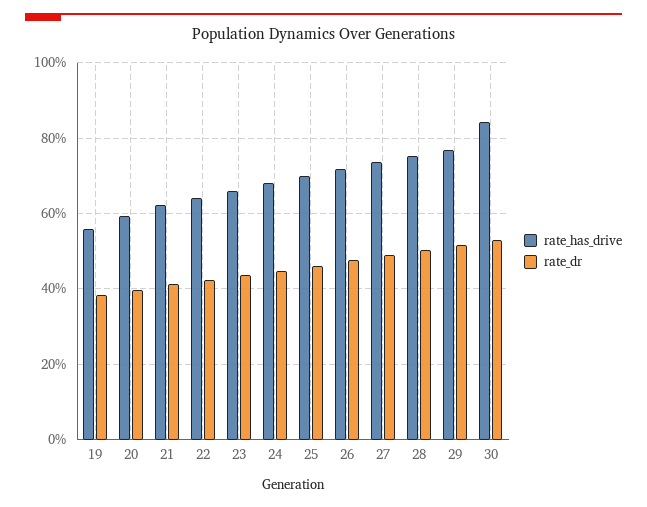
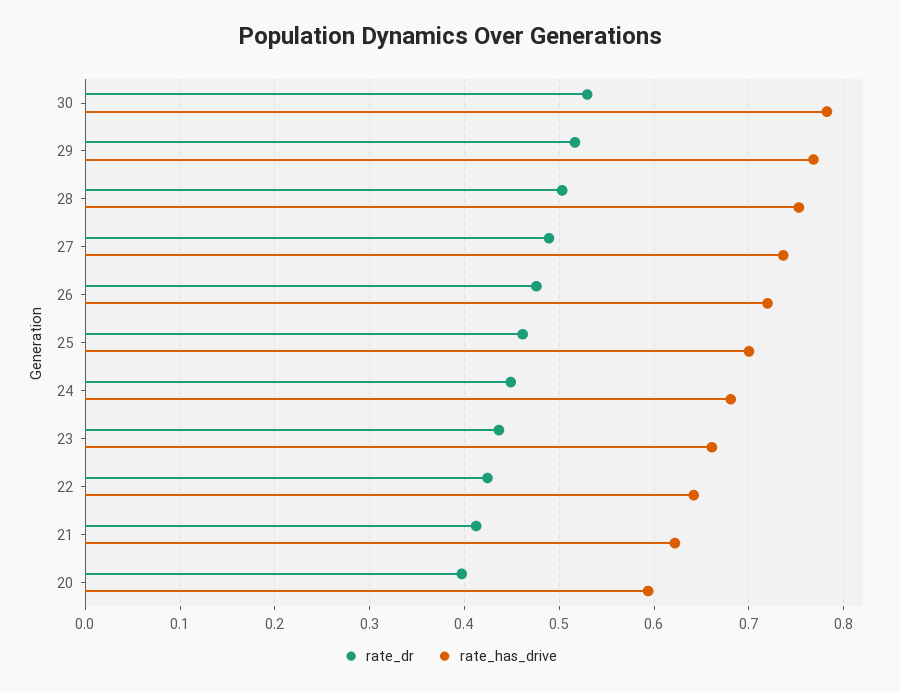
rate_has_drive, 19: 0.56 -> none
rate_dr, 19: 0.38 -> none
rate_has_drive, 30: 0.84 -> 0.78

